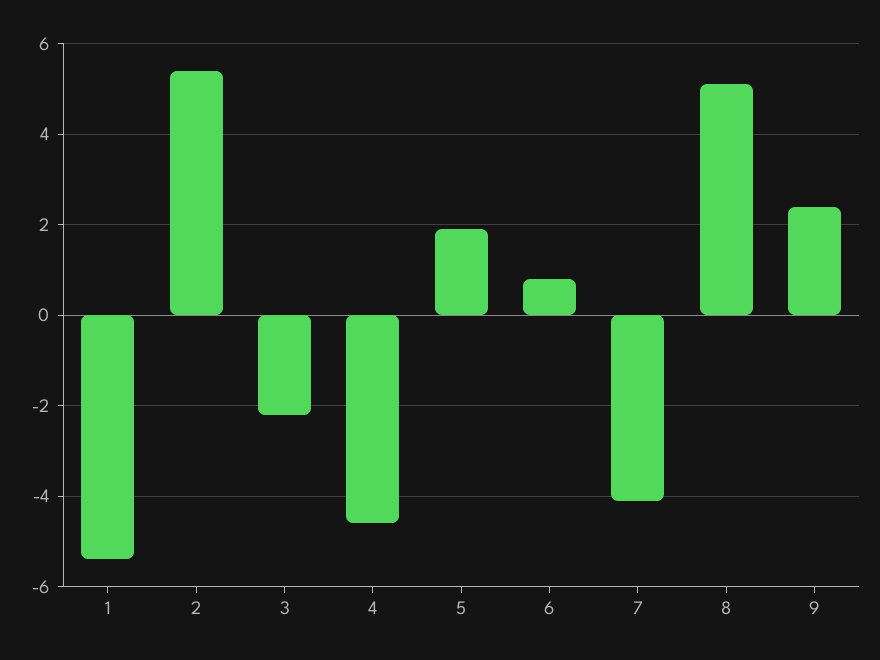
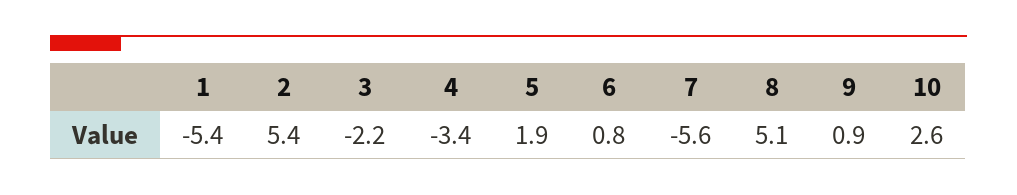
4: -4.5 -> -3.4
7: -4 -> -5.6
9: 2.5 -> 0.9
10: none -> 2.6

